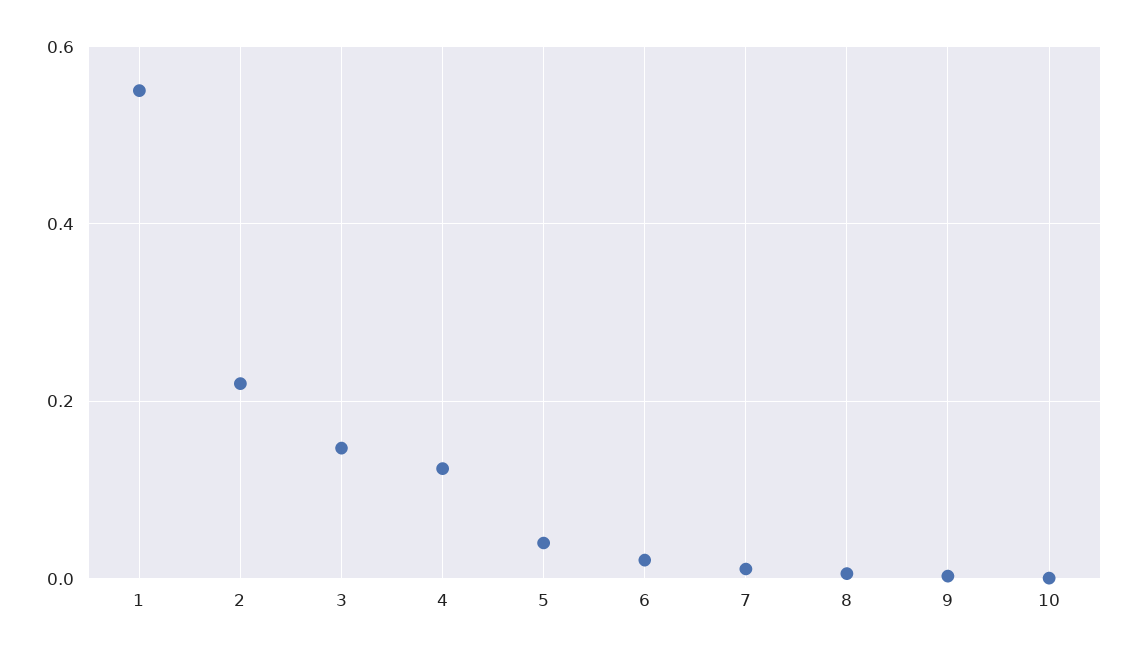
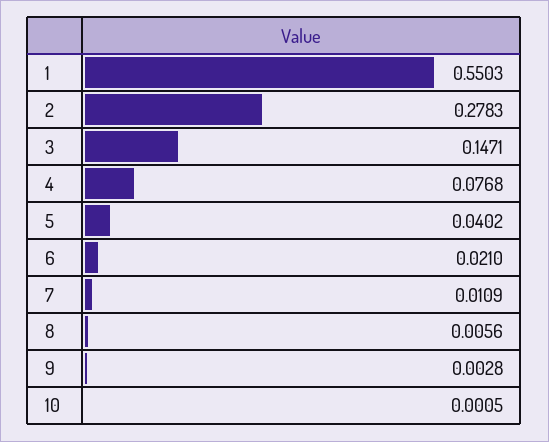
2: 0.22 -> 0.2783
4: 0.12 -> 0.0768

